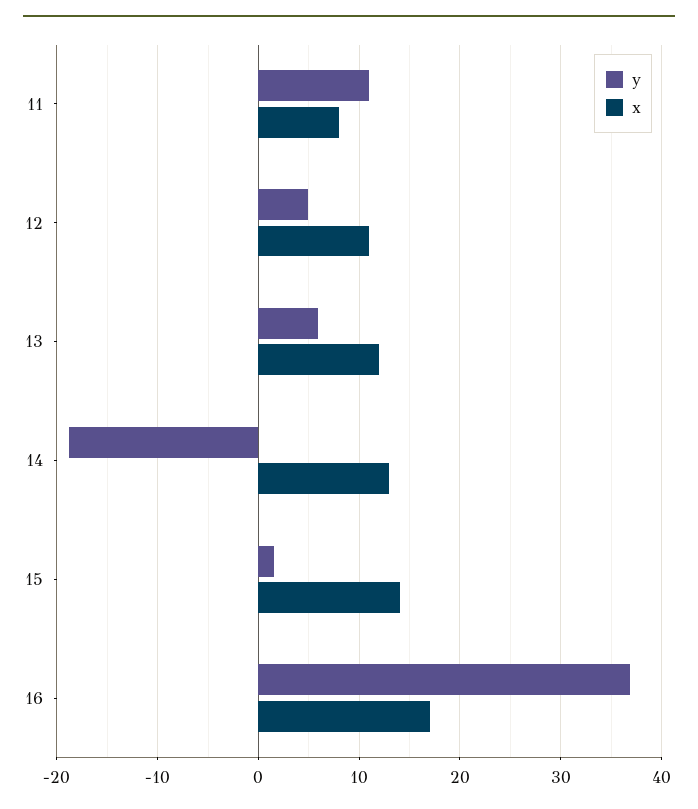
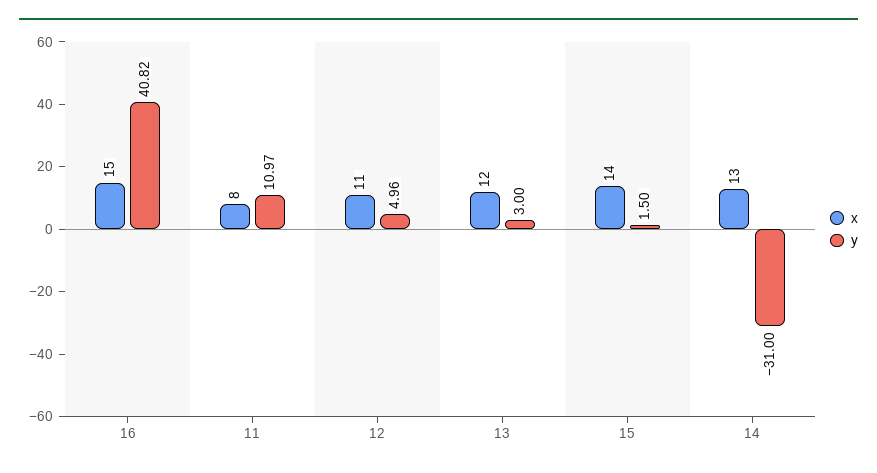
y, 13: 6 -> 3
y, 14: -19 -> -31
y, 16: 37 -> 40.82
x, 16: 17 -> 15

